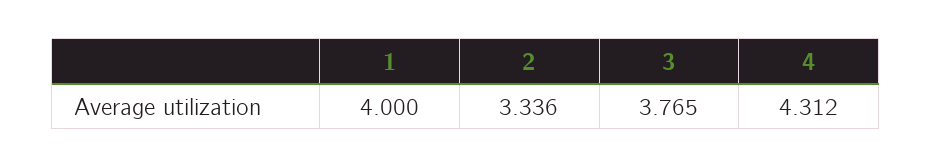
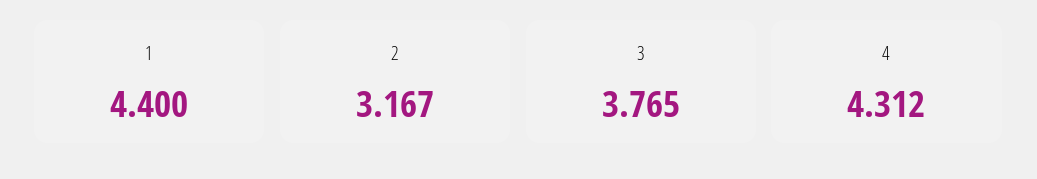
1: 4 -> 4.4
2: 3.336 -> 3.167

